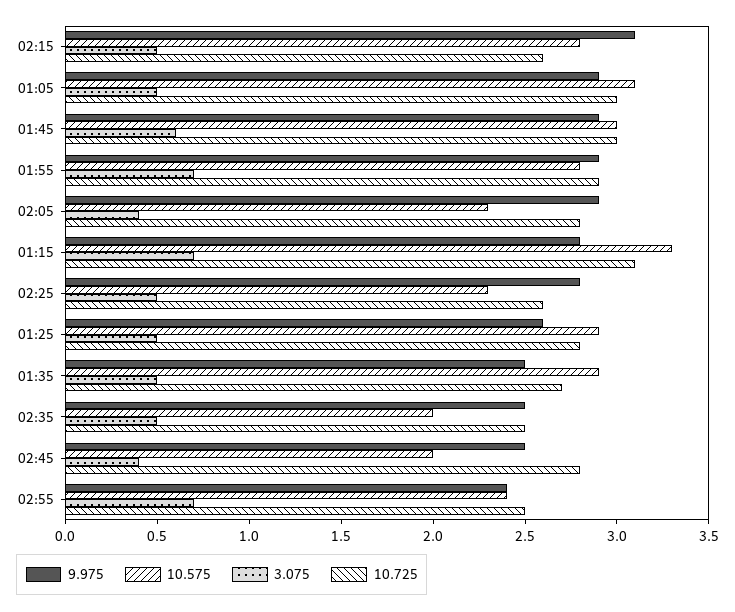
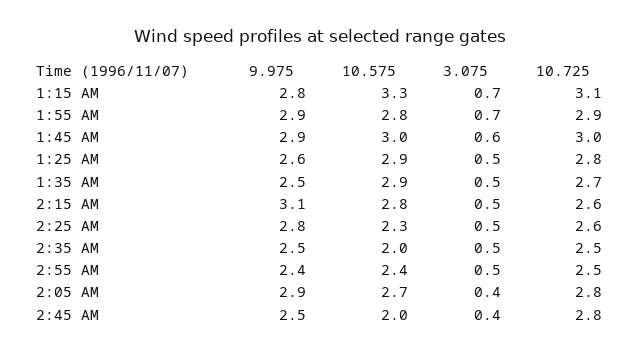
9.975, 01:05: 2.9 -> none
10.575, 01:05: 3.1 -> none
3.075, 01:05: 0.5 -> none
10.725, 01:05: 3 -> none
10.575, 02:05: 2.3 -> 2.7
3.075, 02:55: 0.7 -> 0.5

